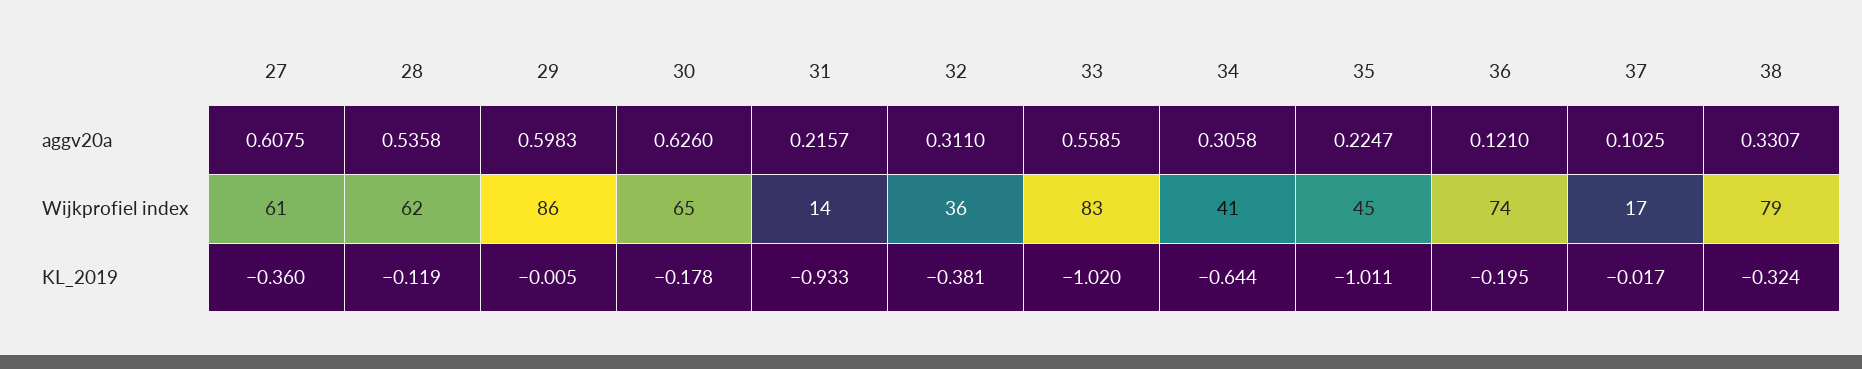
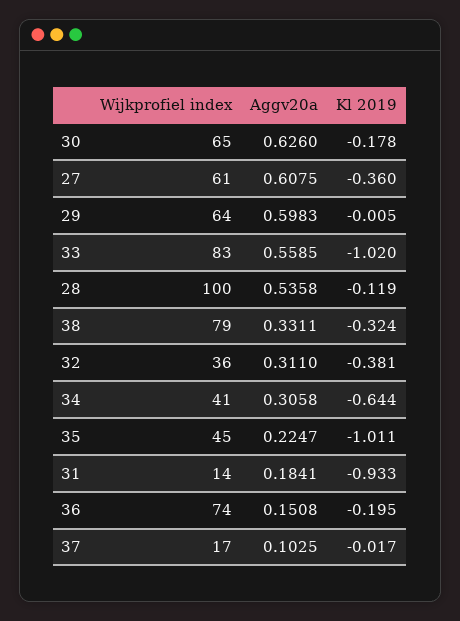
31, aggv20a: 0.2157 -> 0.1841
36, aggv20a: 0.121 -> 0.1508
38, aggv20a: 0.3307 -> 0.3311
28, Wijkprofiel index: 62 -> 100
29, Wijkprofiel index: 86 -> 64

